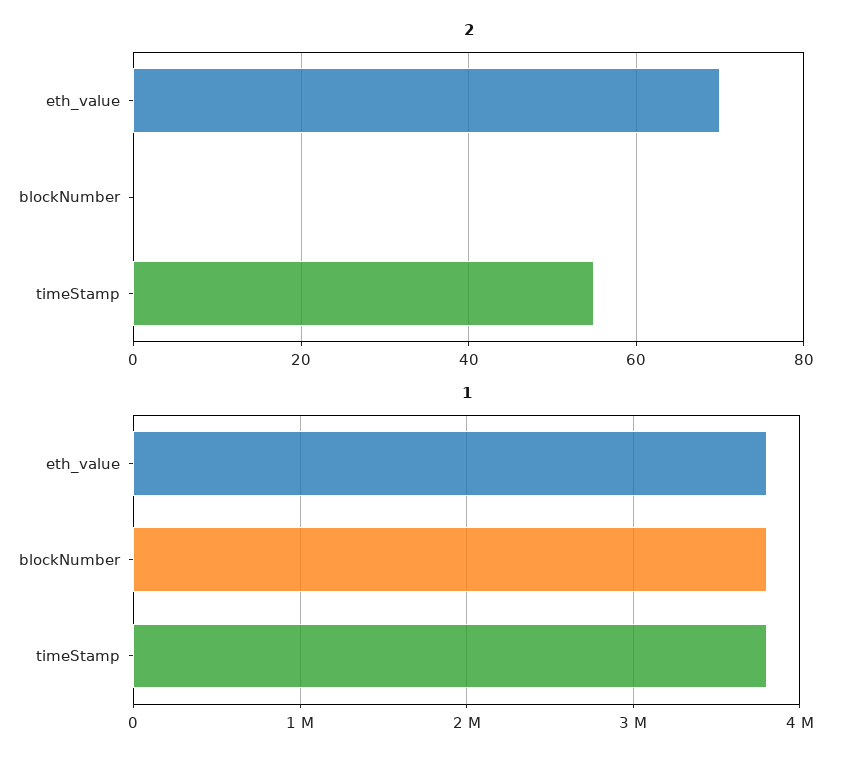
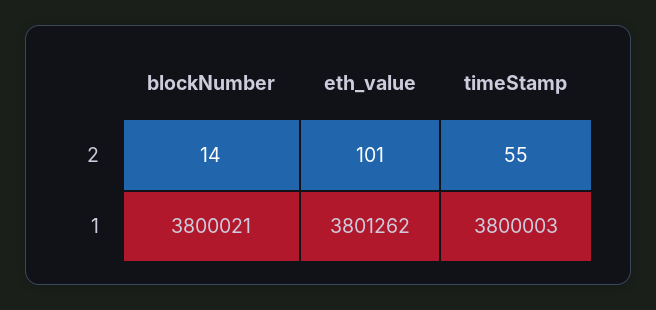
2, eth_value: 70 -> 101
2, blockNumber: 0 -> 14

